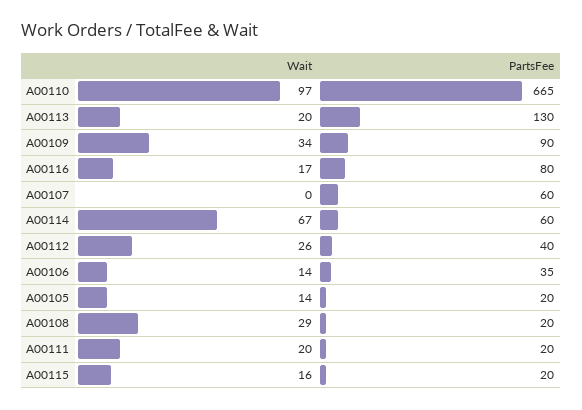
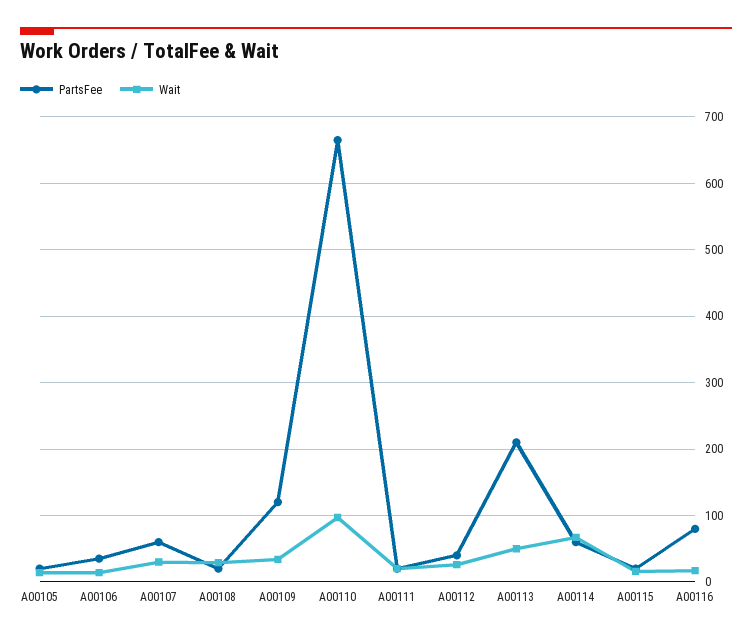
Wait, A00113: 20 -> 50
PartsFee, A00113: 130 -> 210
PartsFee, A00109: 90 -> 120
Wait, A00107: 0 -> 30

